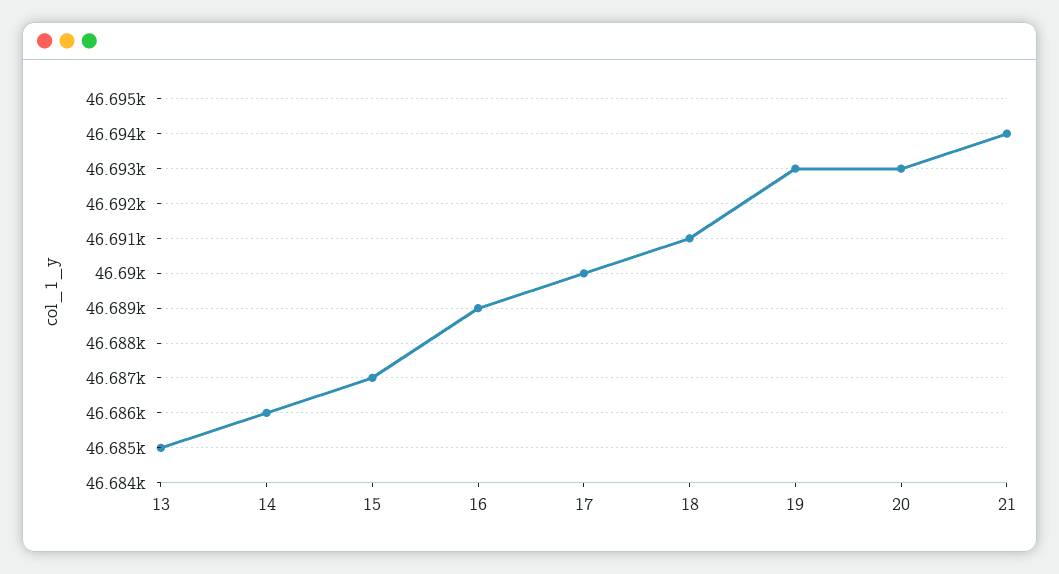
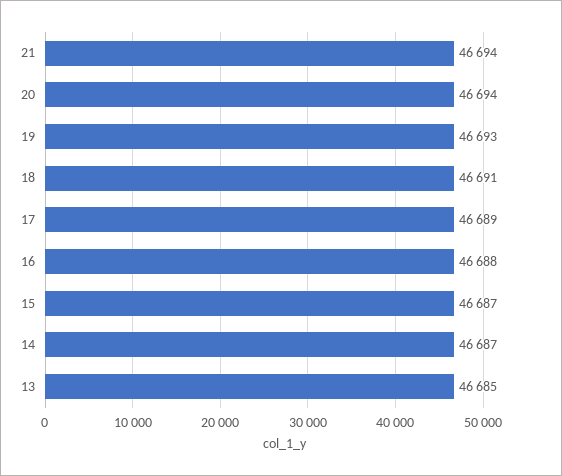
14: 46686 -> 46687
16: 46689 -> 46688
17: 46690 -> 46689
20: 46693 -> 46694

